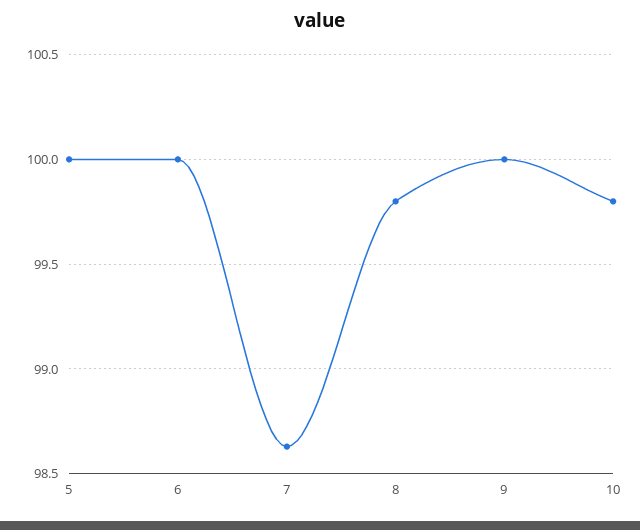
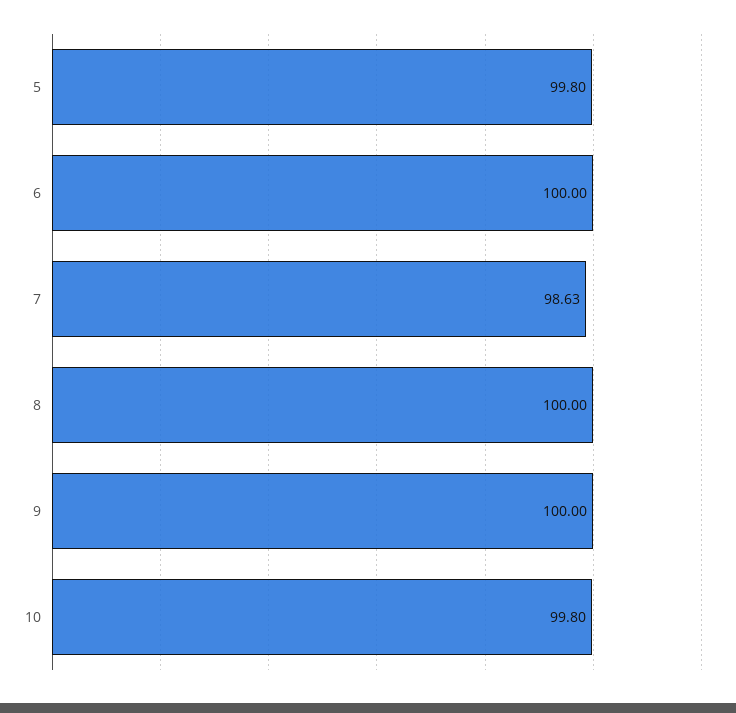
5: 100 -> 99.8
8: 99.8 -> 100

